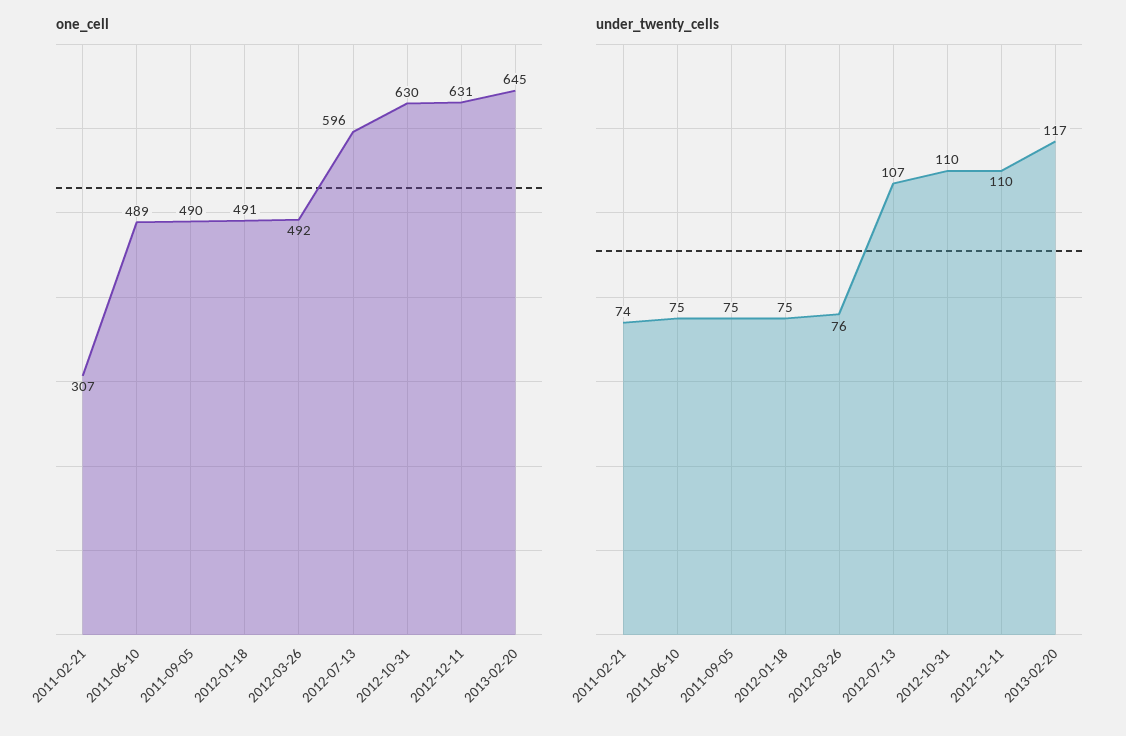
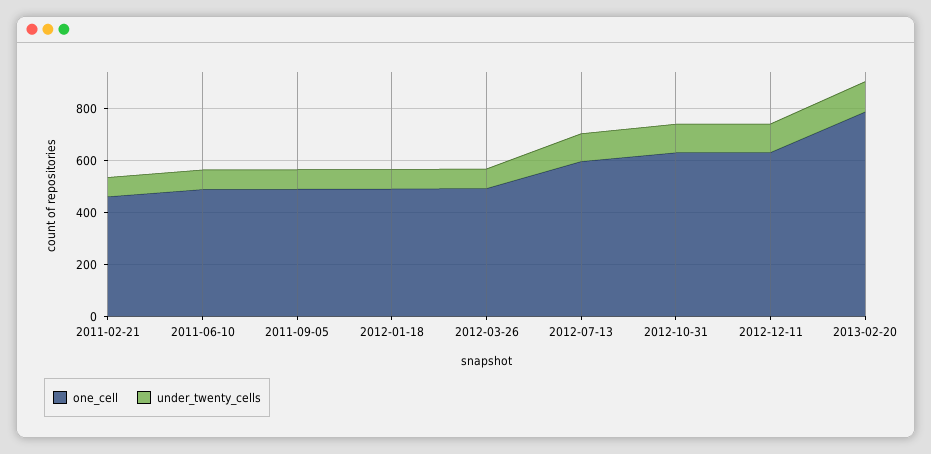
one_cell, 2011-02-21: 307 -> 450
one_cell, 2013-02-20: 645 -> 800

